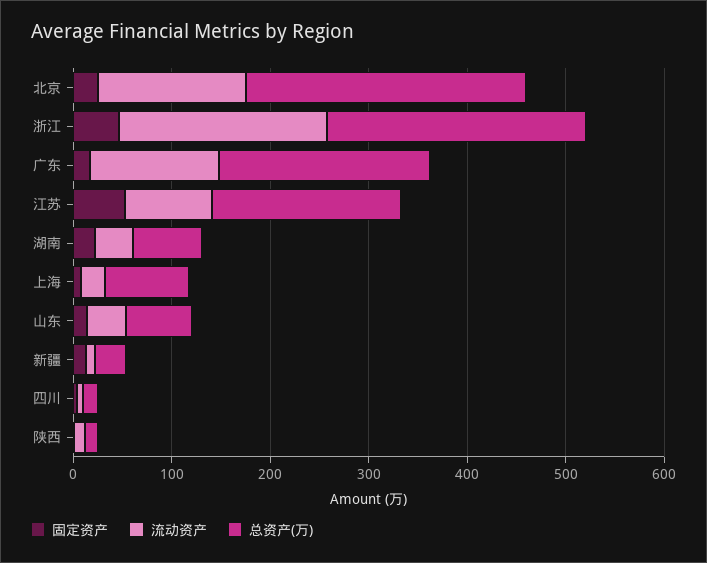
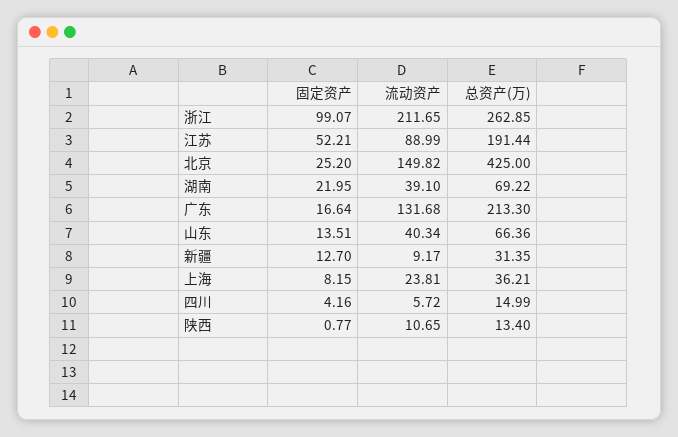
总资产(万), 北京: 280 -> 425
固定资产, 浙江: 40 -> 99.07
总资产(万), 上海: 80 -> 36.21

